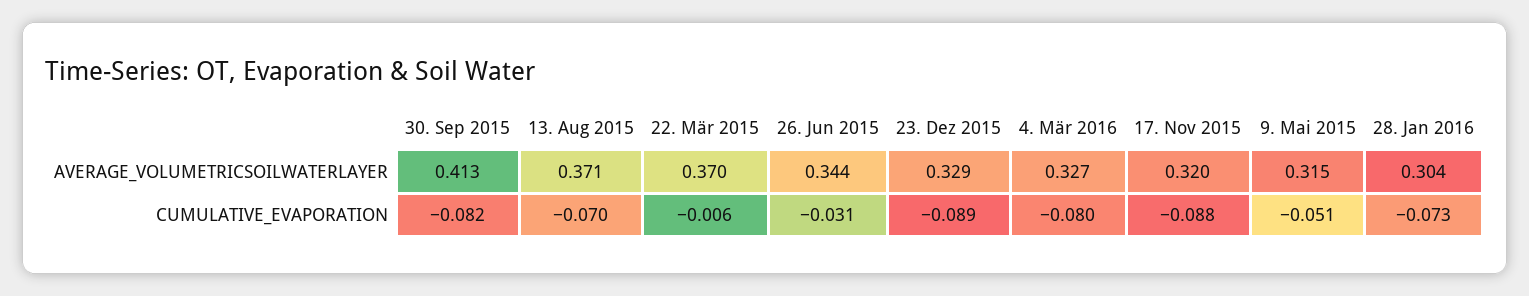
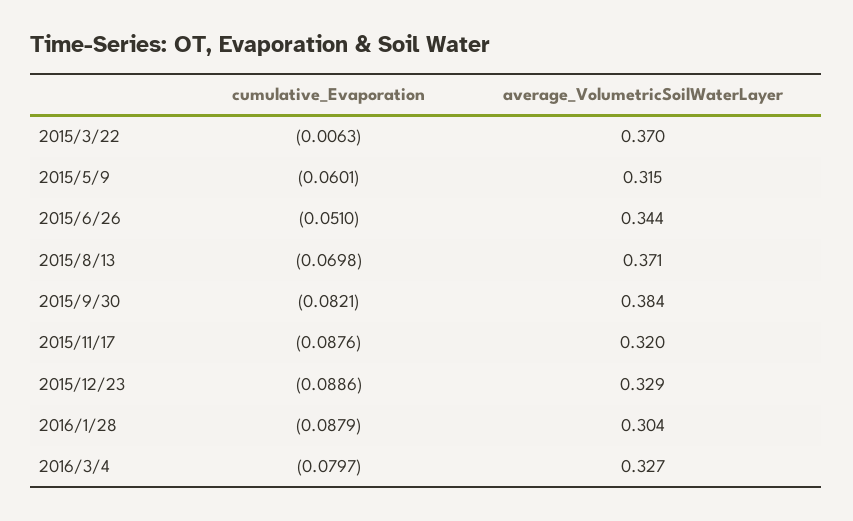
30. Sep 2015, AVERAGE_VOLUMETRICSOILWATERLAYER: 0.413 -> 0.384
26. Jun 2015, CUMULATIVE_EVAPORATION: -0.031 -> -0.051
9. Mai 2015, CUMULATIVE_EVAPORATION: -0.051 -> -0.0601
28. Jan 2016, CUMULATIVE_EVAPORATION: -0.073 -> -0.0879

